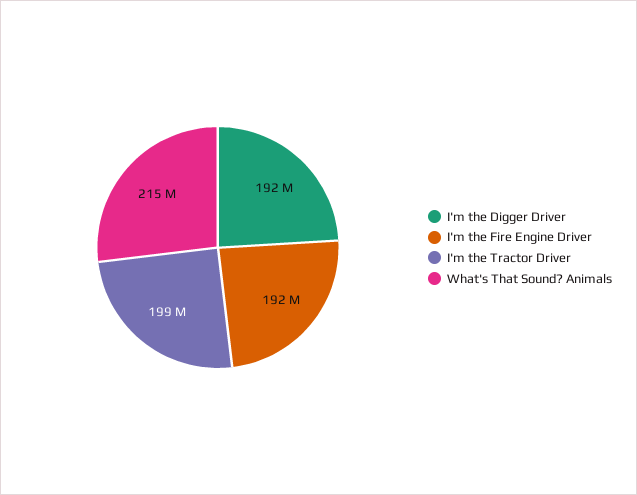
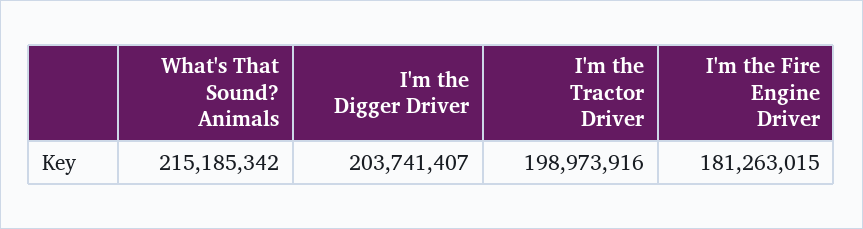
I'm the Digger Driver: 192000000 -> 203741407
I'm the Fire Engine Driver: 192000000 -> 181263015

